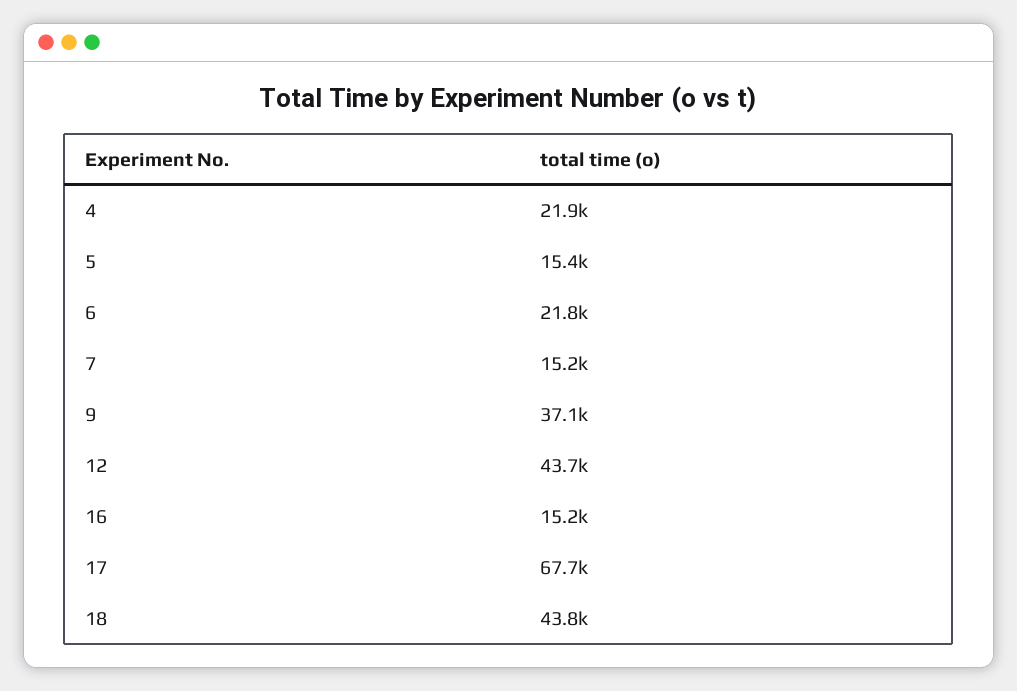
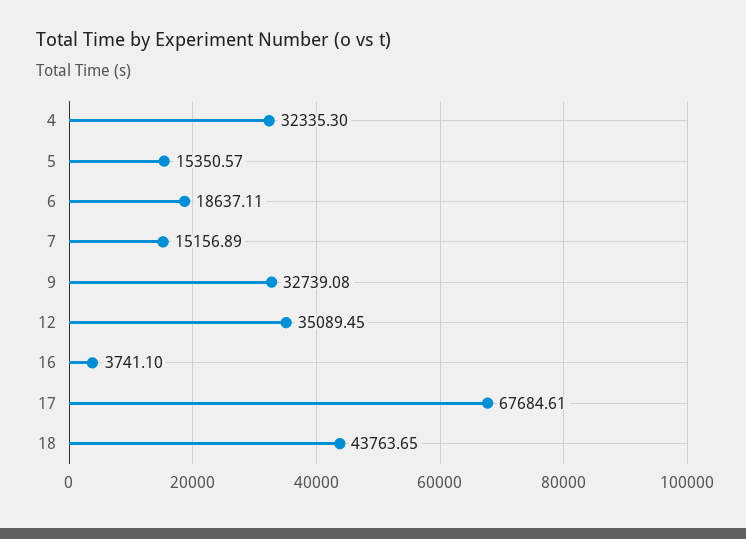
4: 21900 -> 32335.3
6: 21800 -> 18637.11
9: 37100 -> 32739.08
12: 43700 -> 35089.45
16: 15200 -> 3741.1

